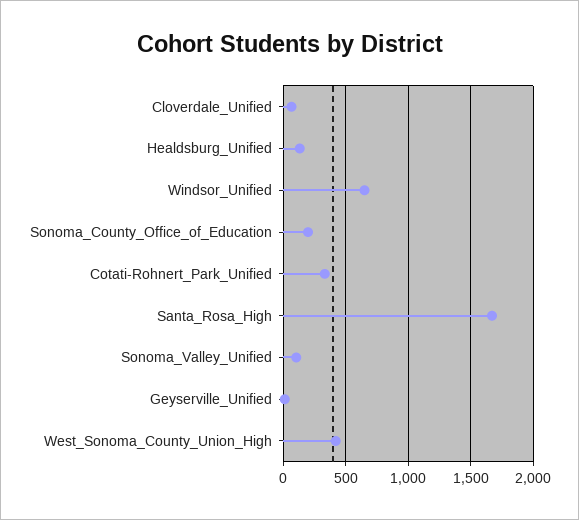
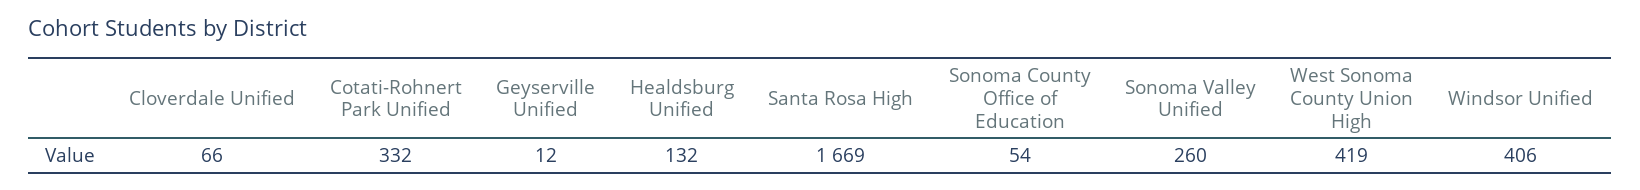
Windsor_Unified: 650 -> 406
Sonoma_County_Office_of_Education: 200 -> 54
Sonoma_Valley_Unified: 100 -> 260

